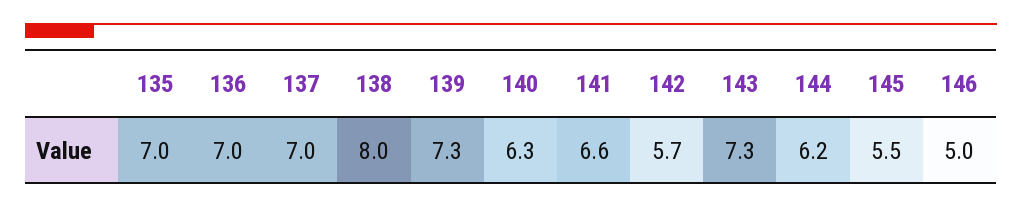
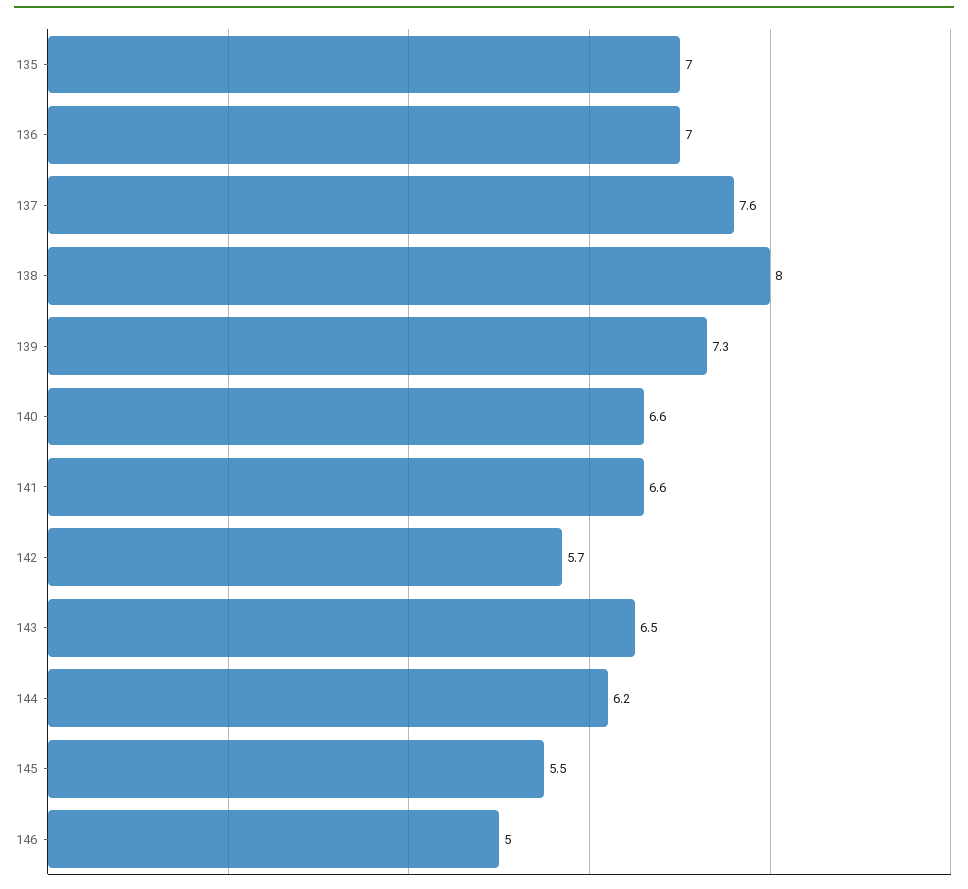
137: 7 -> 7.6
140: 6.3 -> 6.6
143: 7.3 -> 6.5

